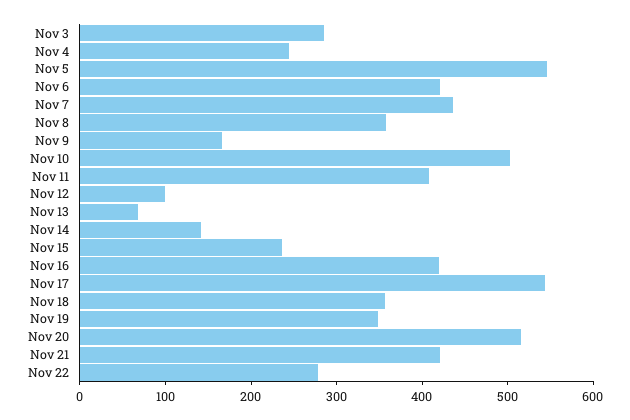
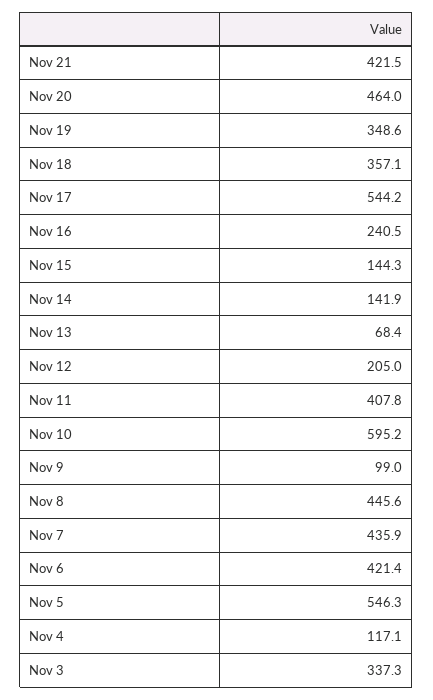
Nov 3: 280 -> 337.3
Nov 4: 240 -> 117.1
Nov 8: 360 -> 445.6
Nov 9: 160 -> 99
Nov 10: 500 -> 595.2
Nov 12: 100 -> 205
Nov 15: 240 -> 144.3
Nov 16: 420 -> 240.5
Nov 20: 520 -> 464
Nov 22: 280 -> none

